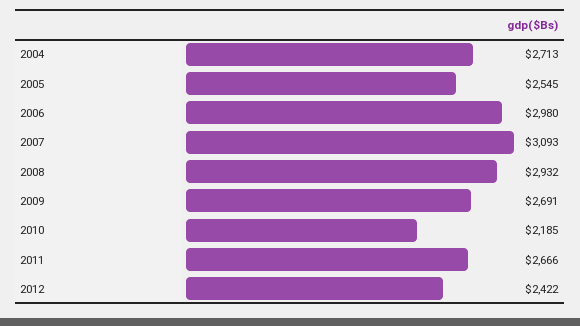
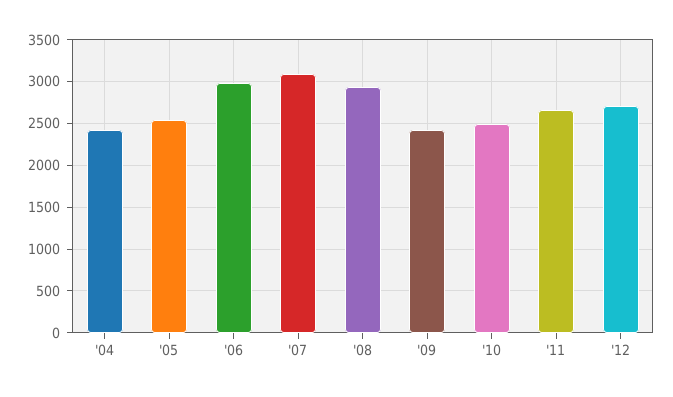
2004: 2713 -> 2400
2009: 2691 -> 2400
2010: 2185 -> 2500
2012: 2422 -> 2700

